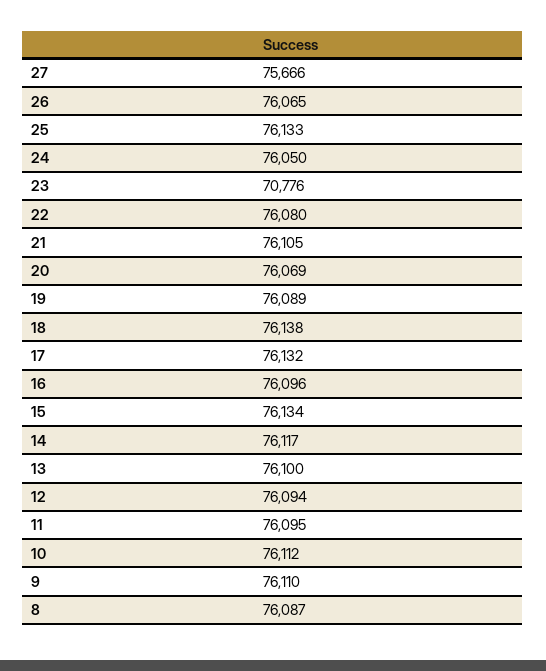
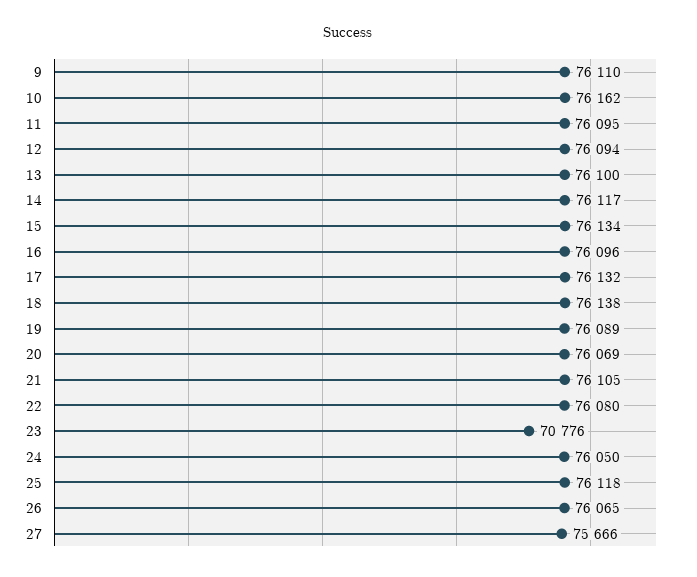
25: 76133 -> 76118
10: 76112 -> 76162
8: 76087 -> none

